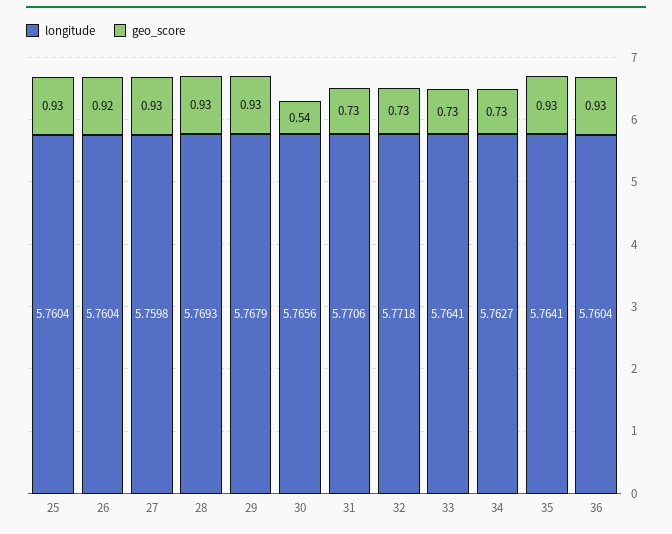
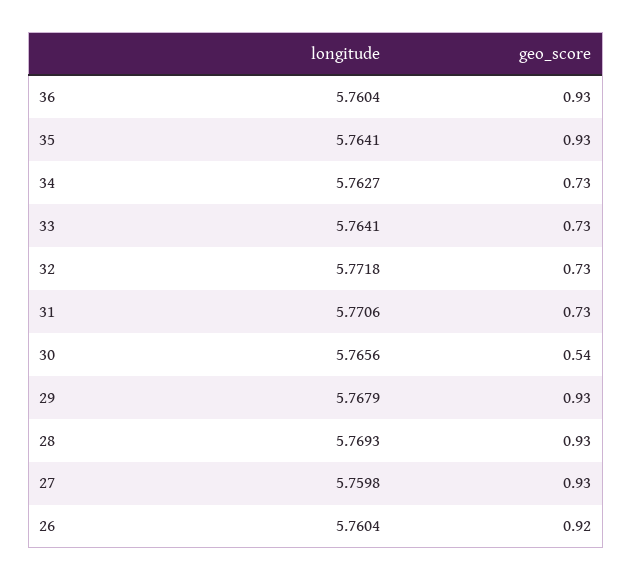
longitude, 25: 5.7604 -> none
geo_score, 25: 0.93 -> none

